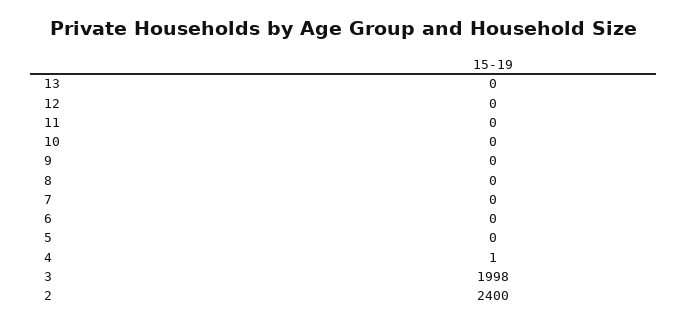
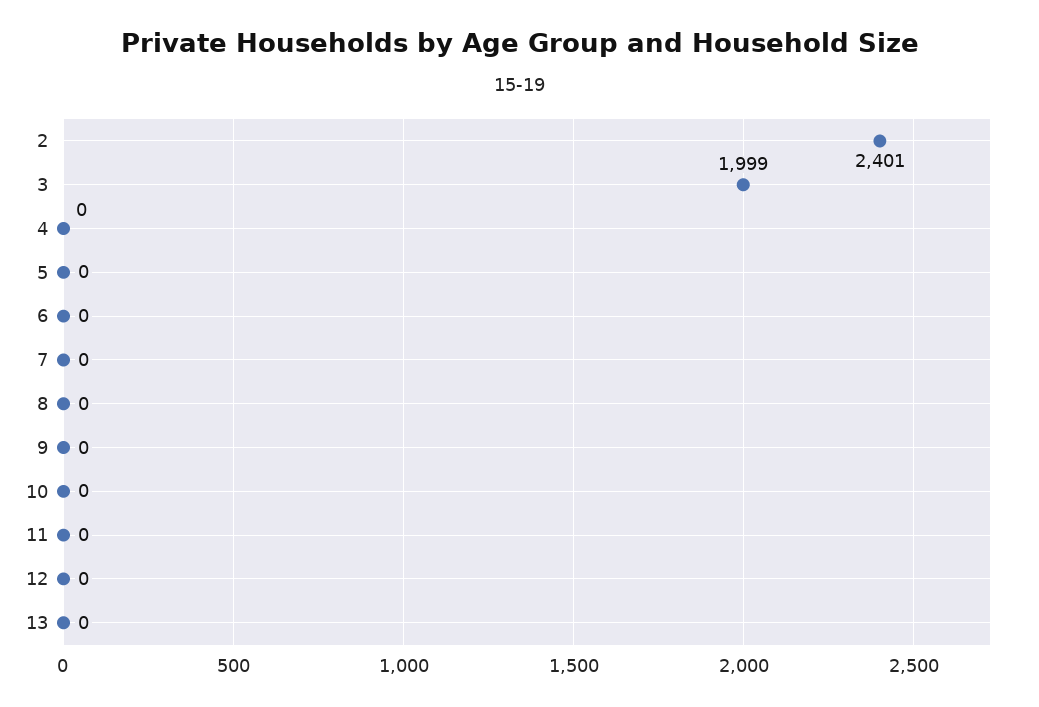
4: 1 -> 0
3: 1998 -> 1999
2: 2400 -> 2401

